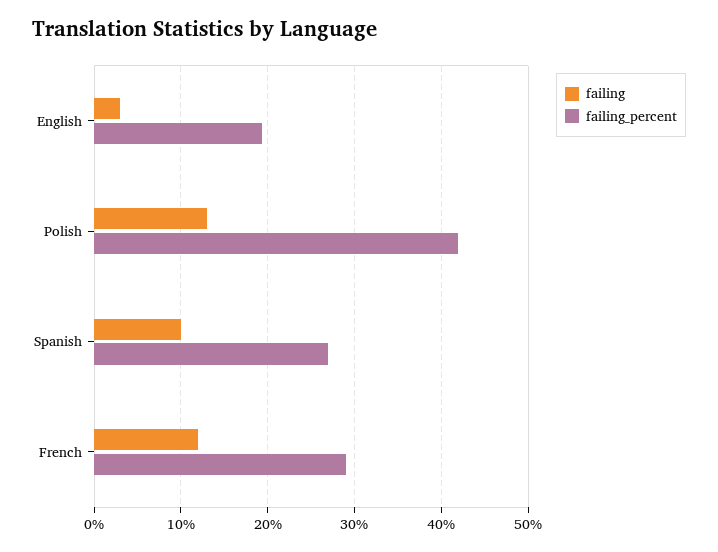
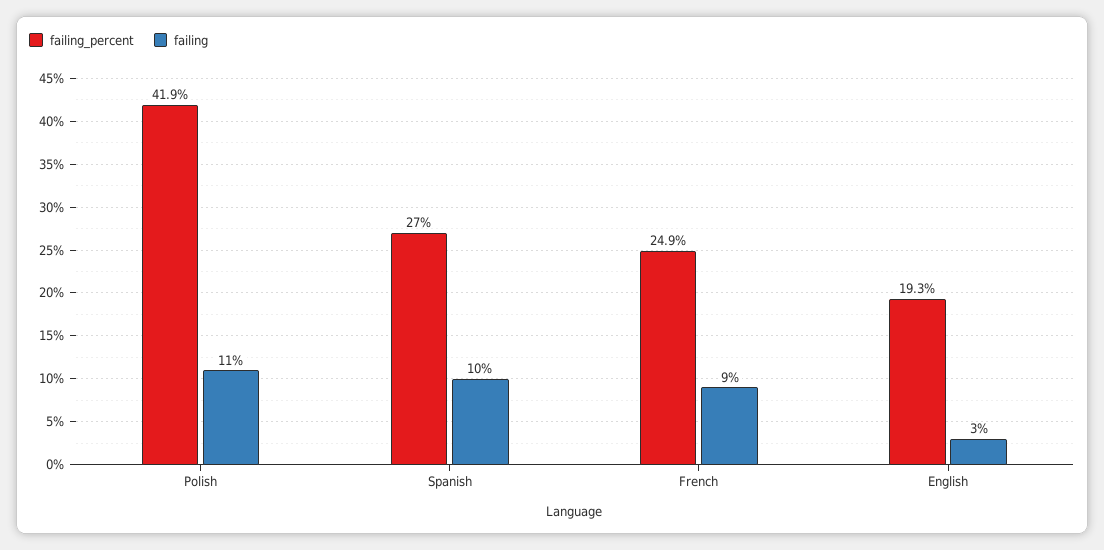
failing, Polish: 13 -> 11
failing, French: 12 -> 9
failing_percent, French: 29 -> 24.9

